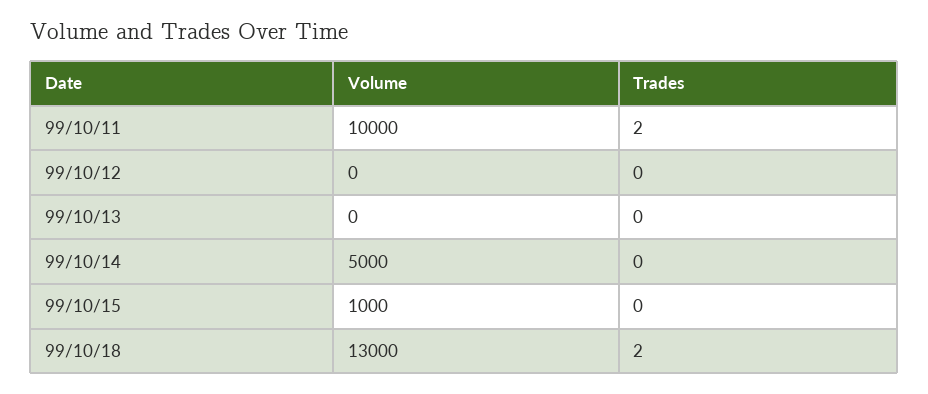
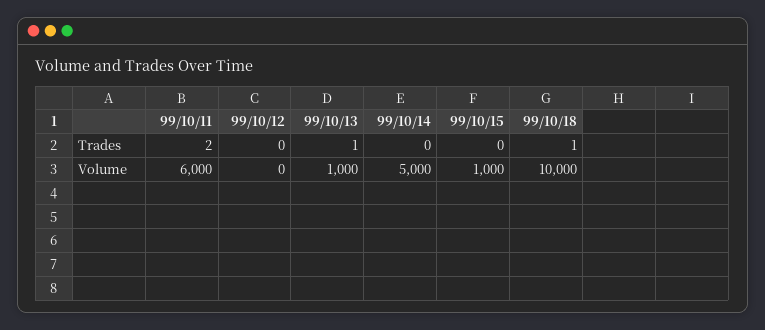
Volume, 99/10/11: 10000 -> 6000
Volume, 99/10/13: 0 -> 1000
Trades, 99/10/13: 0 -> 1
Volume, 99/10/18: 13000 -> 10000
Trades, 99/10/18: 2 -> 1

